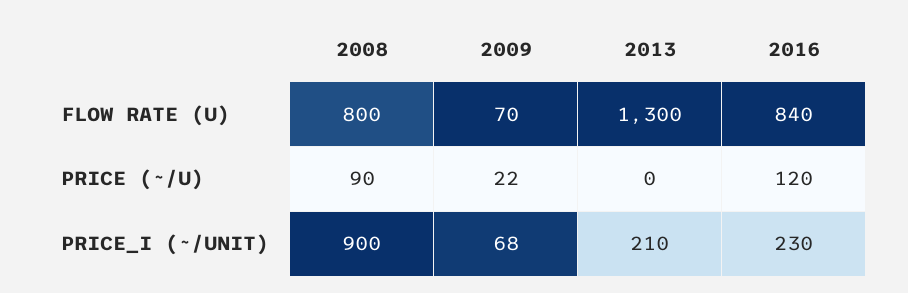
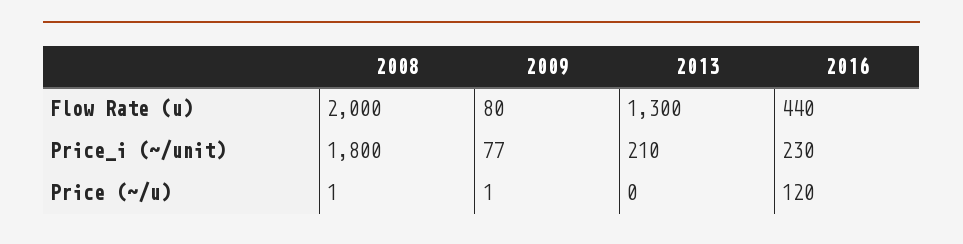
2008, FLOW RATE (U): 800 -> 2000
2009, FLOW RATE (U): 70 -> 80
2016, FLOW RATE (U): 840 -> 440
2008, PRICE (~/U): 90 -> 1
2009, PRICE (~/U): 22 -> 1
2008, PRICE_I (~/UNIT): 900 -> 1800
2009, PRICE_I (~/UNIT): 68 -> 77

